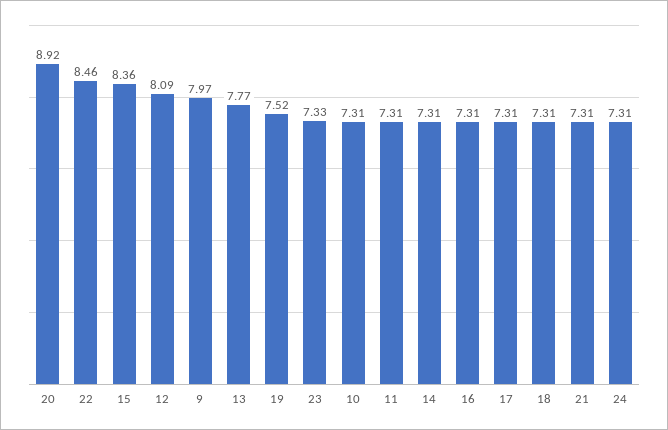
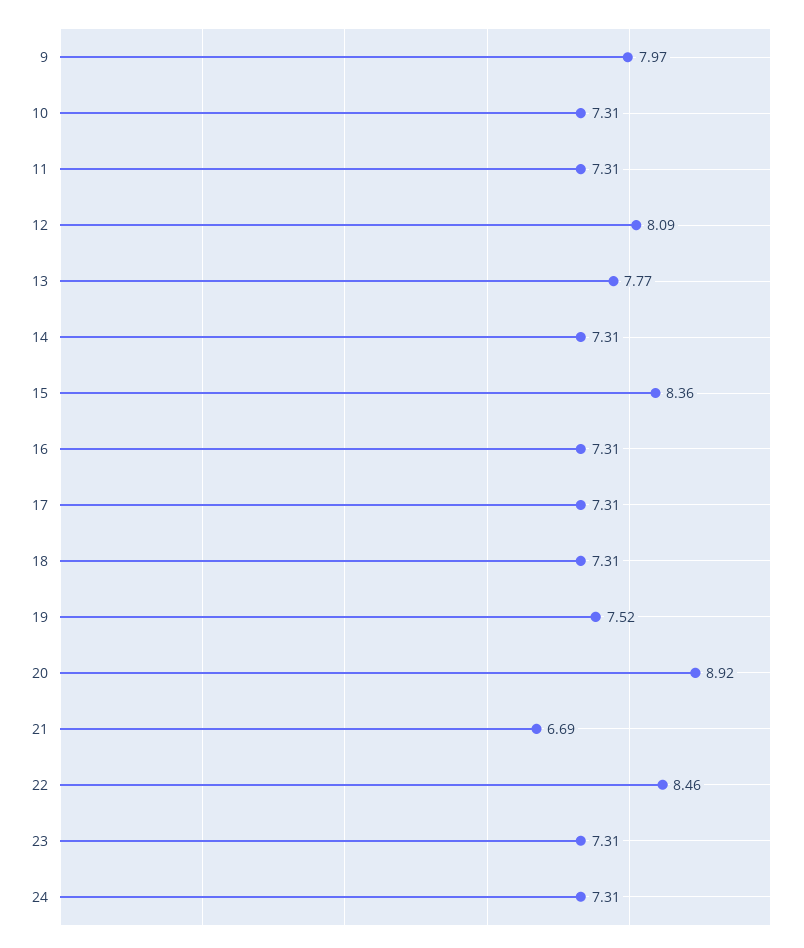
23: 7.33 -> 7.31
21: 7.31 -> 6.69

